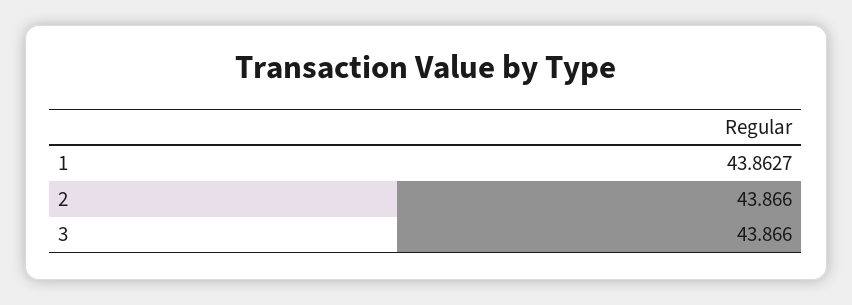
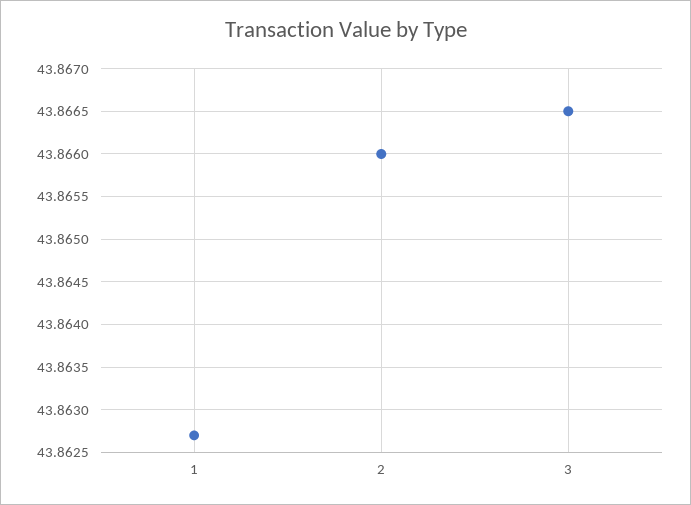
3: 43.866 -> 43.8665

